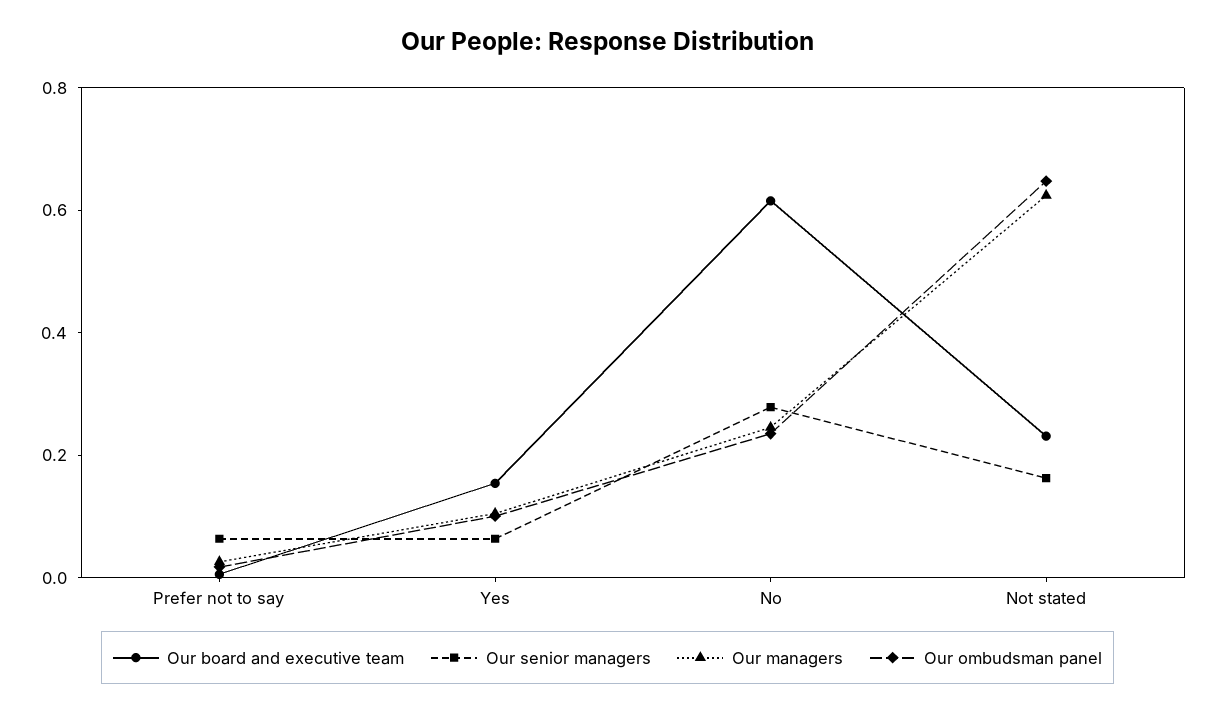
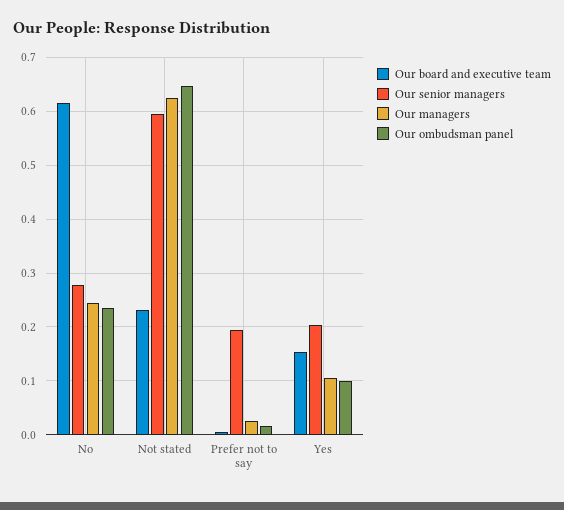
Our senior managers, Prefer not to say: 0.05 -> 0.2
Our senior managers, Yes: 0.05 -> 0.2
Our senior managers, Not stated: 0.15 -> 0.6

